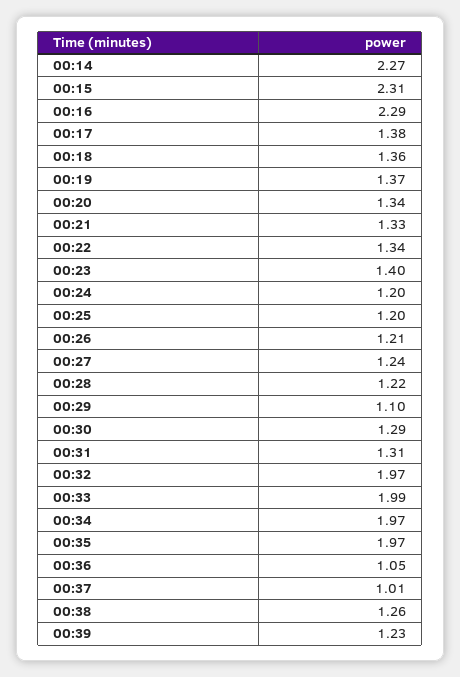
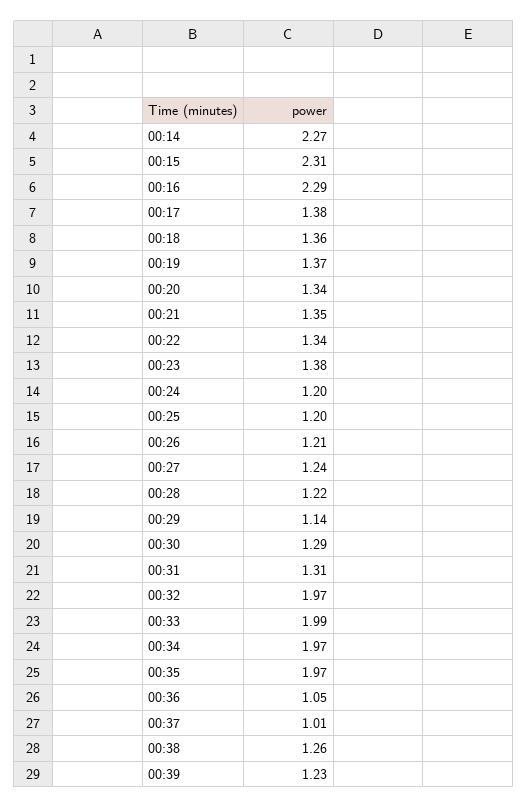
00:21: 1.33 -> 1.35
00:23: 1.4 -> 1.38
00:29: 1.1 -> 1.14

